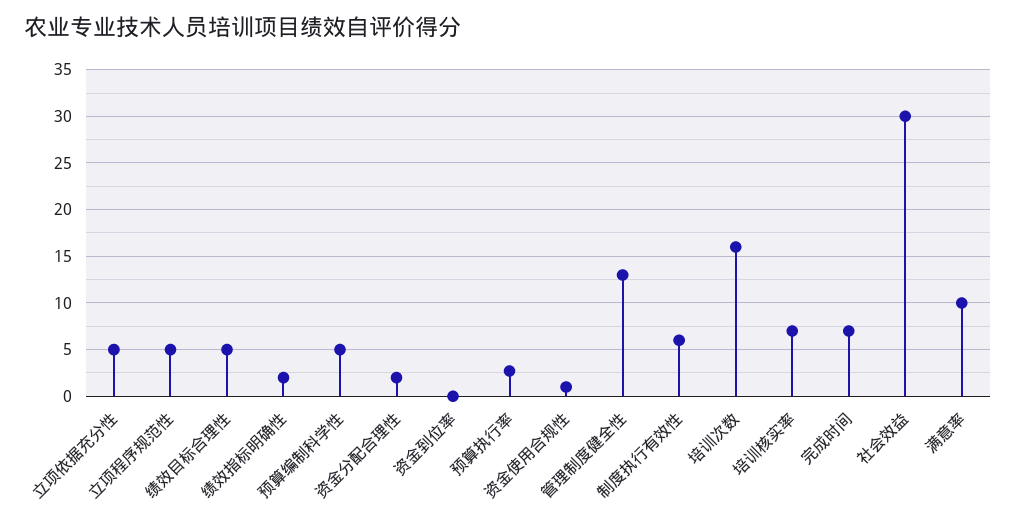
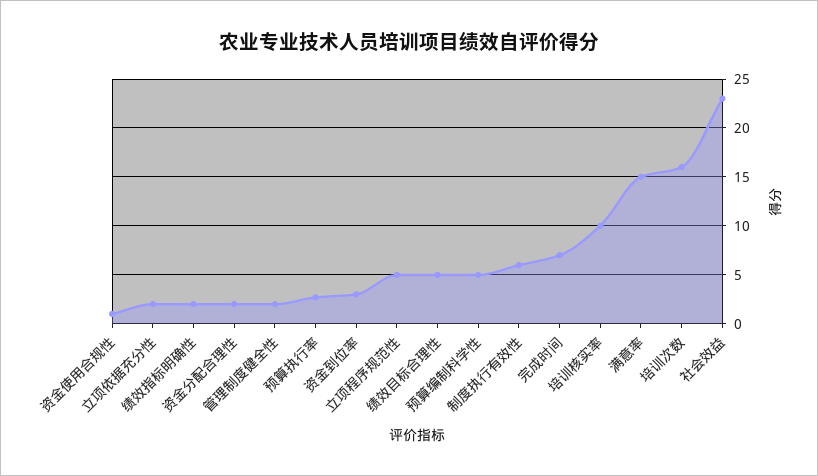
立项依据充分性: 5 -> 2
资金到位率: 0 -> 3
管理制度健全性: 13 -> 2
培训核实率: 7 -> 10
社会效益: 30 -> 23
满意率: 10 -> 15

